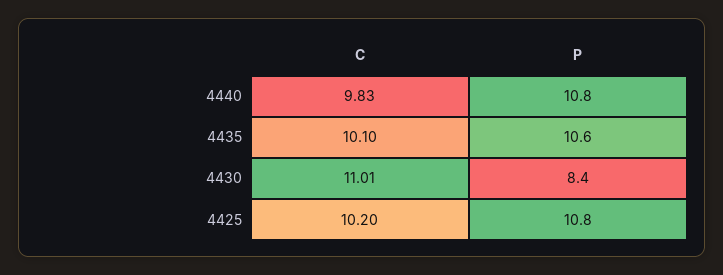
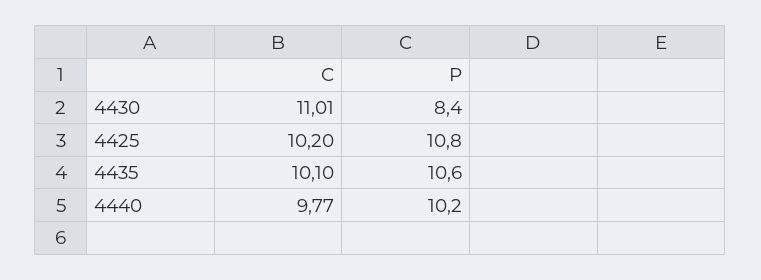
C, 4440: 9.83 -> 9.77
P, 4440: 10.8 -> 10.2

